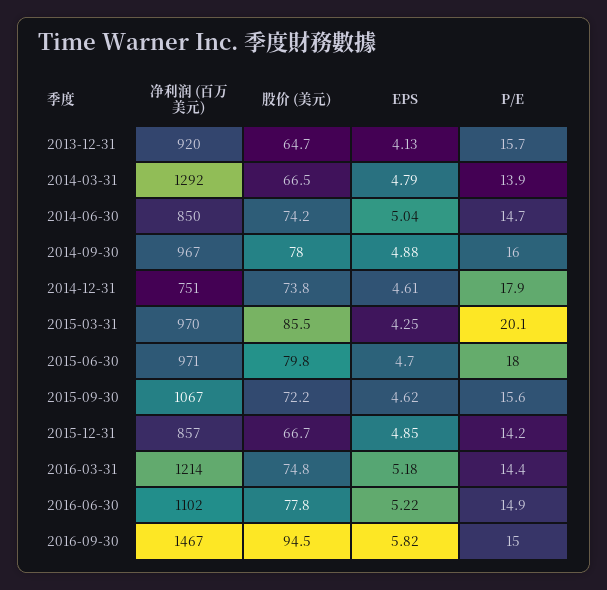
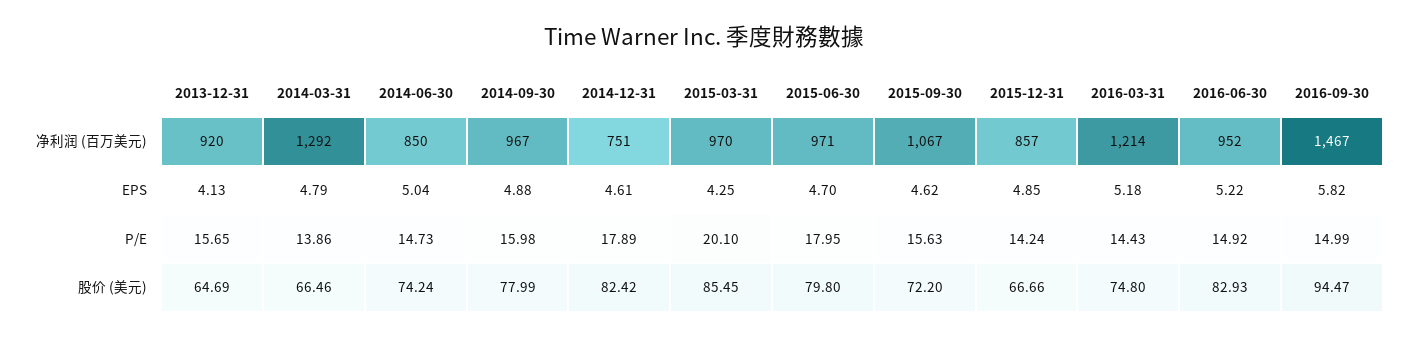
股价 (美元), 2014-12-31: 73.8 -> 82.42
净利润 (百万美元), 2016-06-30: 1102 -> 952
股价 (美元), 2016-06-30: 77.8 -> 82.93

